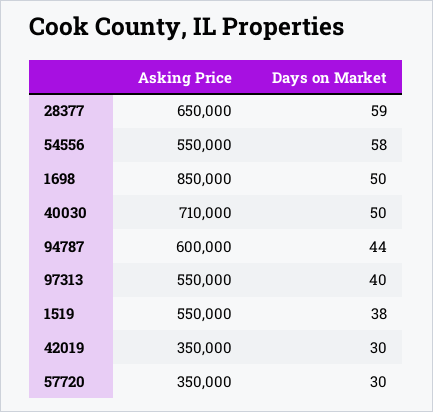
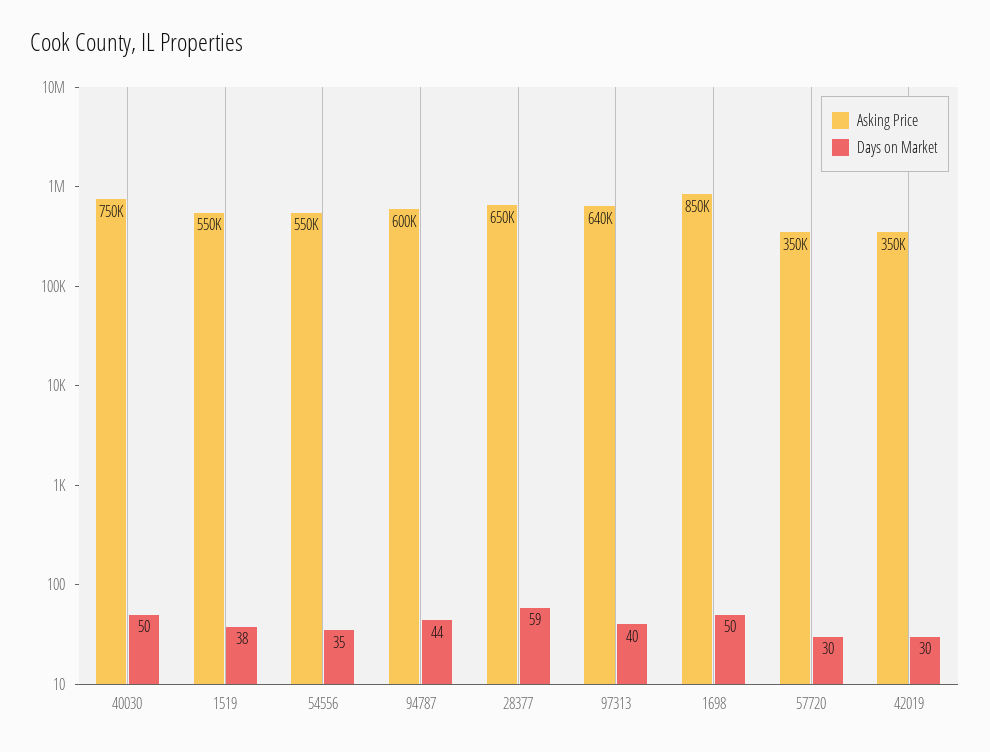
Days on Market, 54556: 58 -> 35
Asking Price, 40030: 710000 -> 750000
Asking Price, 97313: 550000 -> 640000

